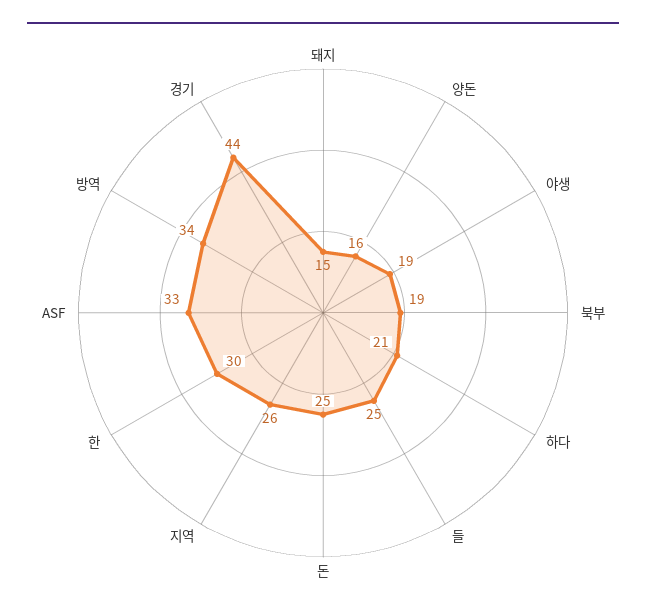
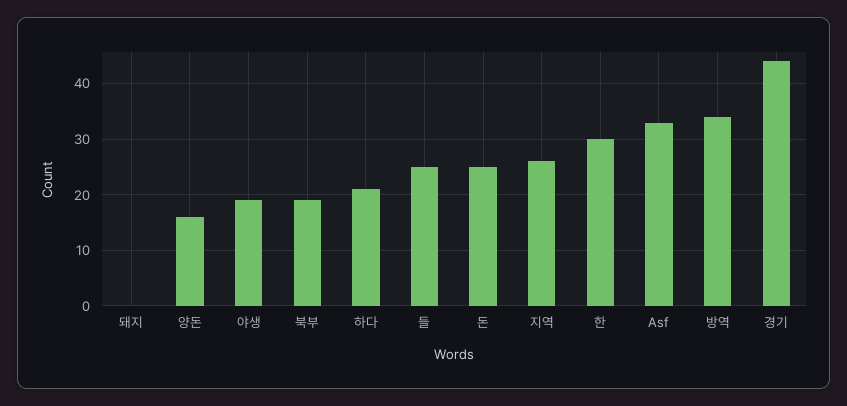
돼지: 15 -> 0

